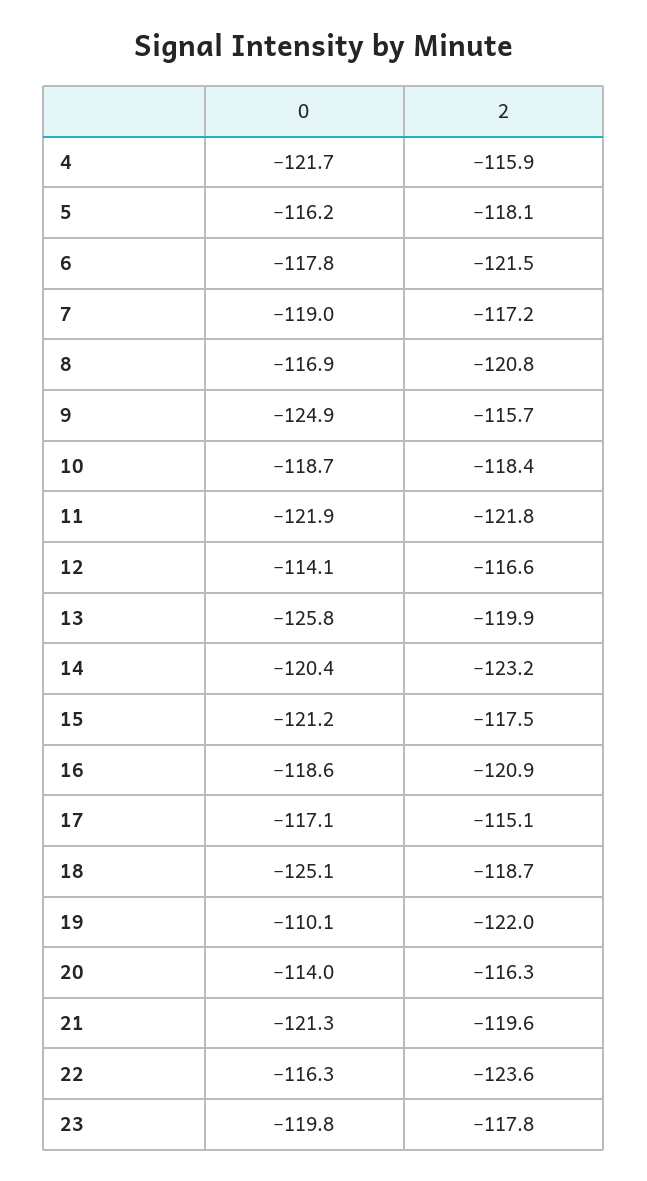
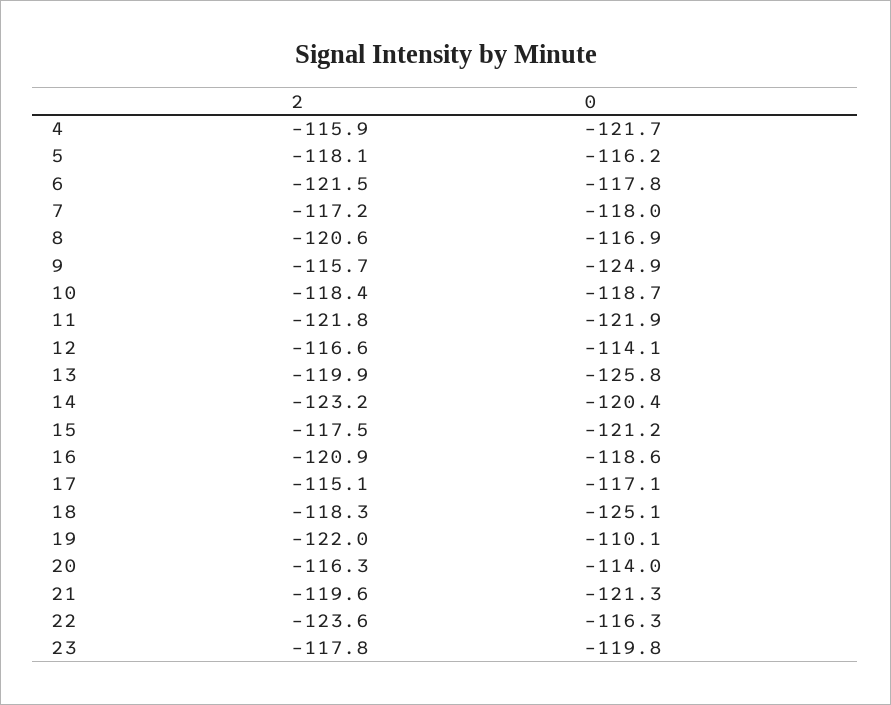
0, 7: -119 -> -118
2, 8: -120.8 -> -120.6
2, 18: -118.7 -> -118.3

